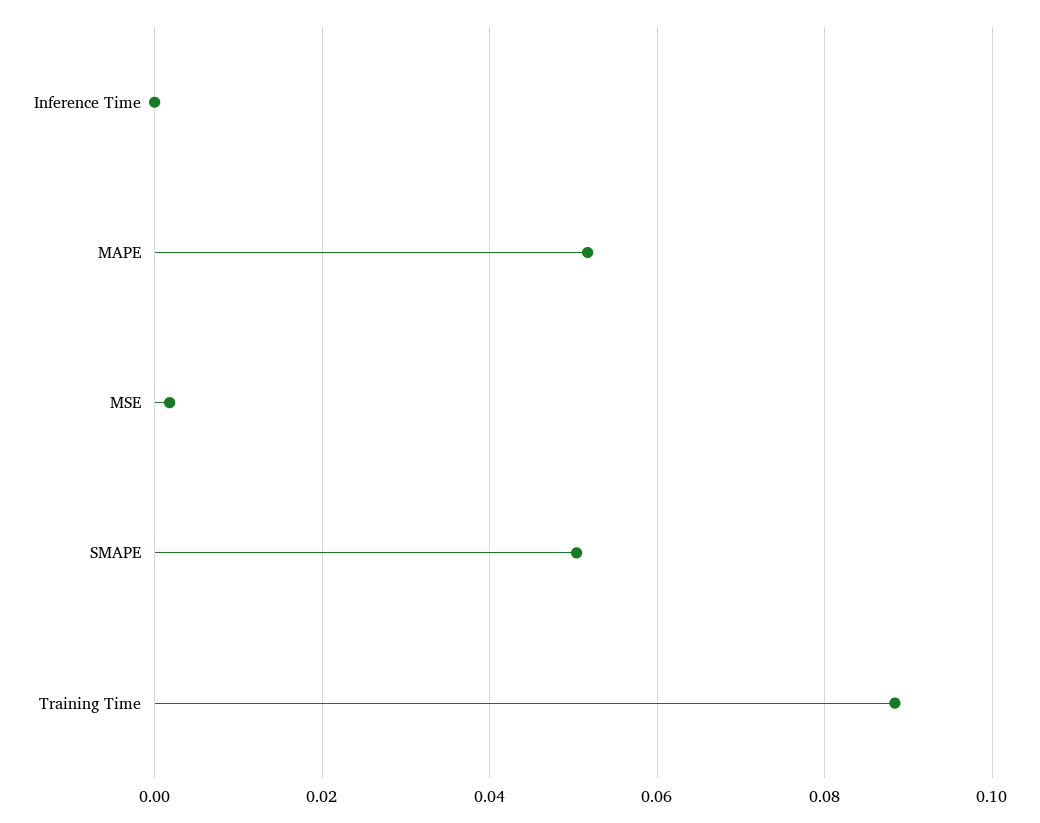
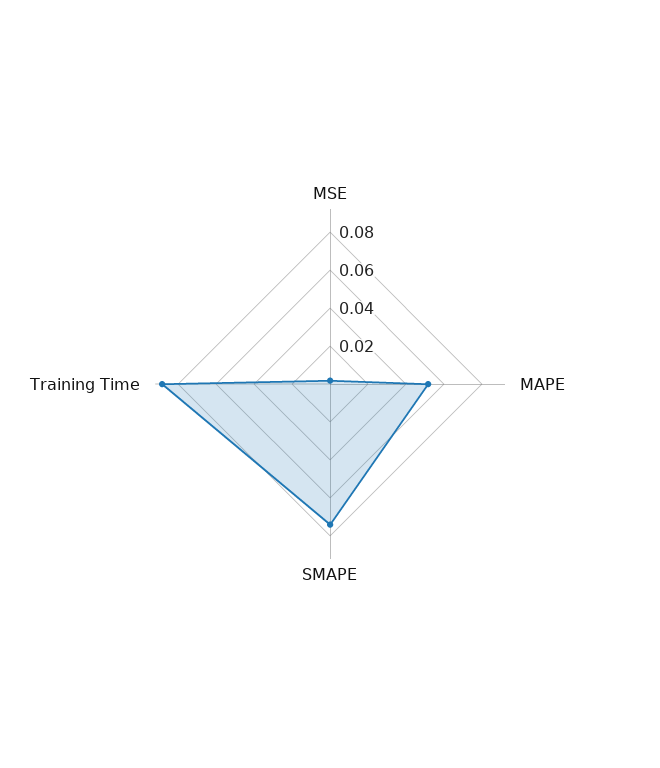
Inference Time: 0 -> none
SMAPE: 0.05 -> 0.075

